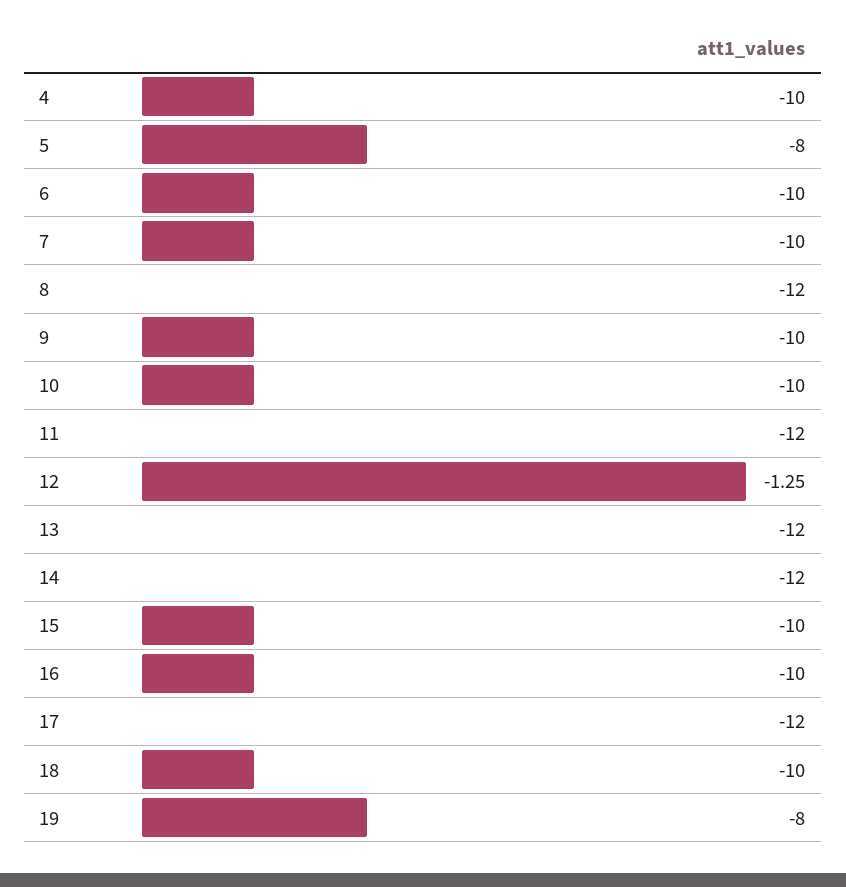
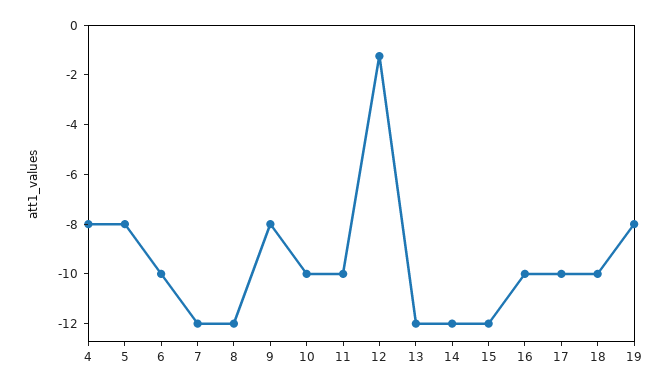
4: -10 -> -8
7: -10 -> -12
9: -10 -> -8
11: -12 -> -10
15: -10 -> -12
17: -12 -> -10

